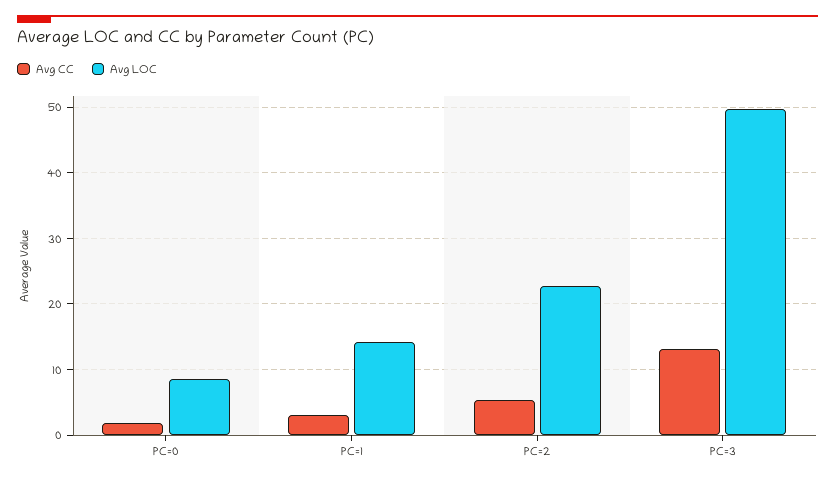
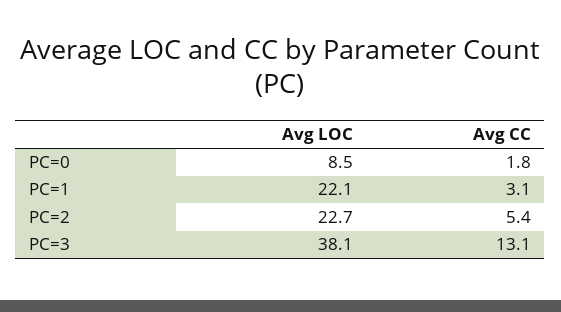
Avg LOC, PC=1: 14 -> 22.1
Avg LOC, PC=3: 50 -> 38.1

